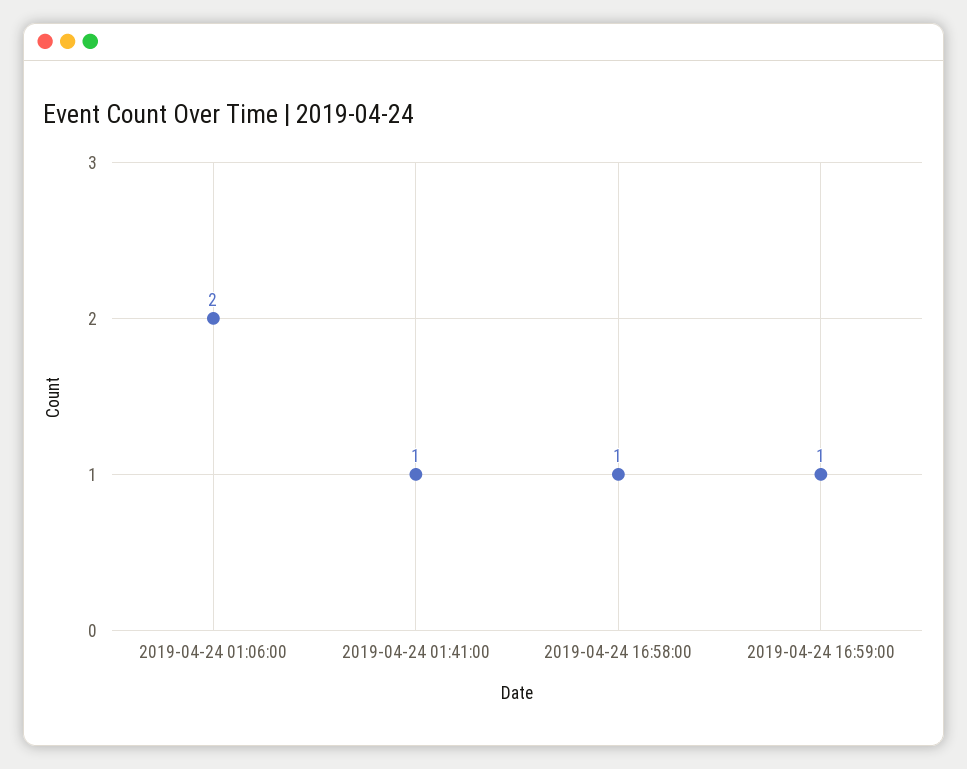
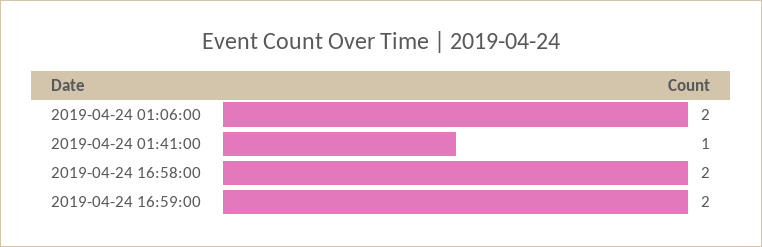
2019-04-24 16:58:00: 1 -> 2
2019-04-24 16:59:00: 1 -> 2

